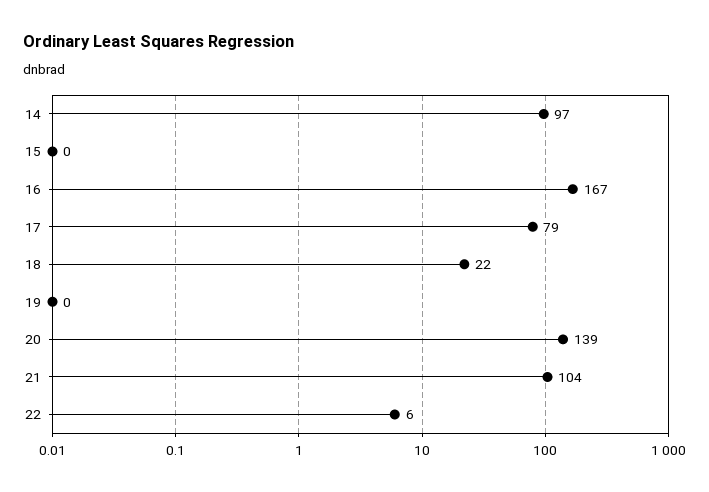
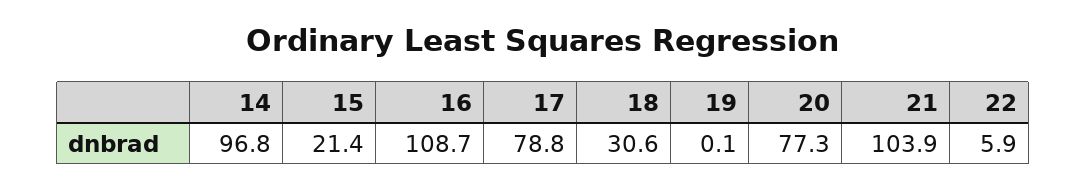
15: 0 -> 21.4
16: 167 -> 108.7
18: 22 -> 30.6
20: 139 -> 77.3

